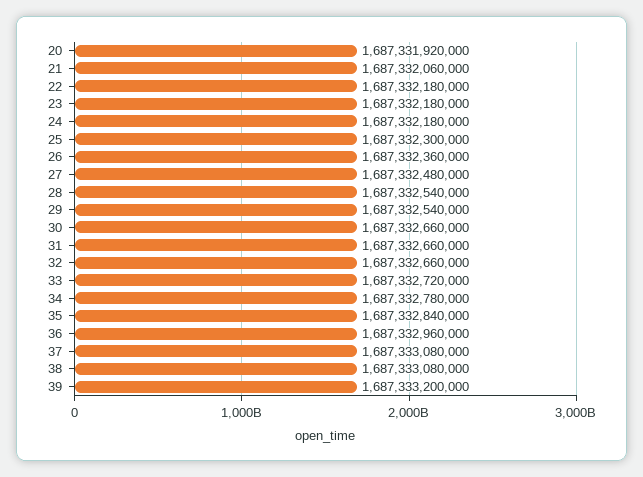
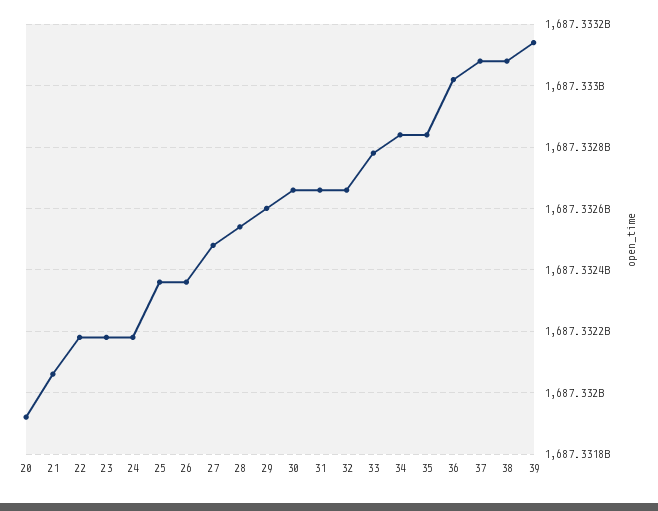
25: 1687332300000 -> 1687332360000
29: 1687332540000 -> 1687332600000
33: 1687332720000 -> 1687332780000
34: 1687332780000 -> 1687332840000
36: 1687332960000 -> 1687333020000
39: 1687333200000 -> 1687333140000

